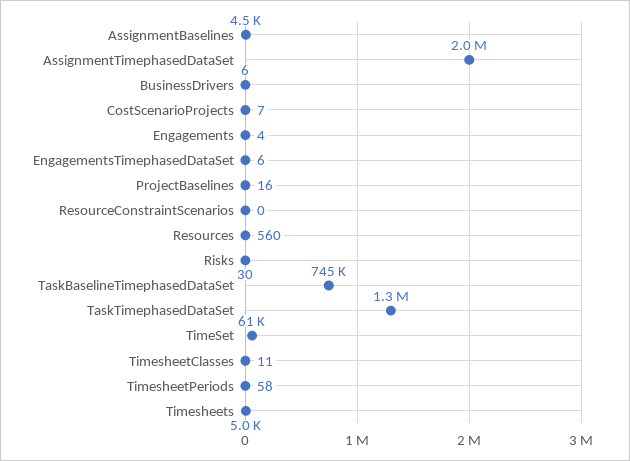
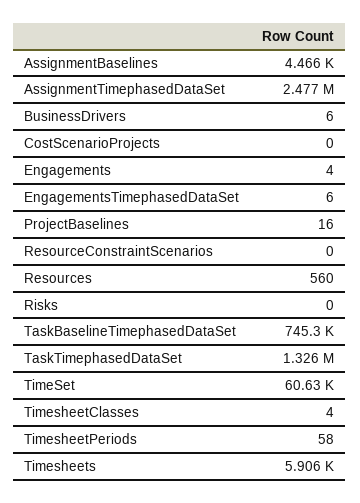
AssignmentTimephasedDataSet: 2000000 -> 2477000
CostScenarioProjects: 7 -> 0
Risks: 30 -> 0
TimesheetClasses: 11 -> 4
Timesheets: 5000 -> 5906

